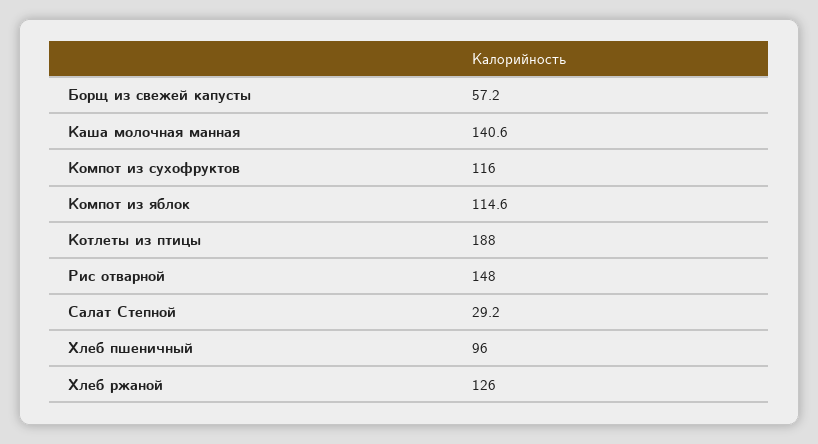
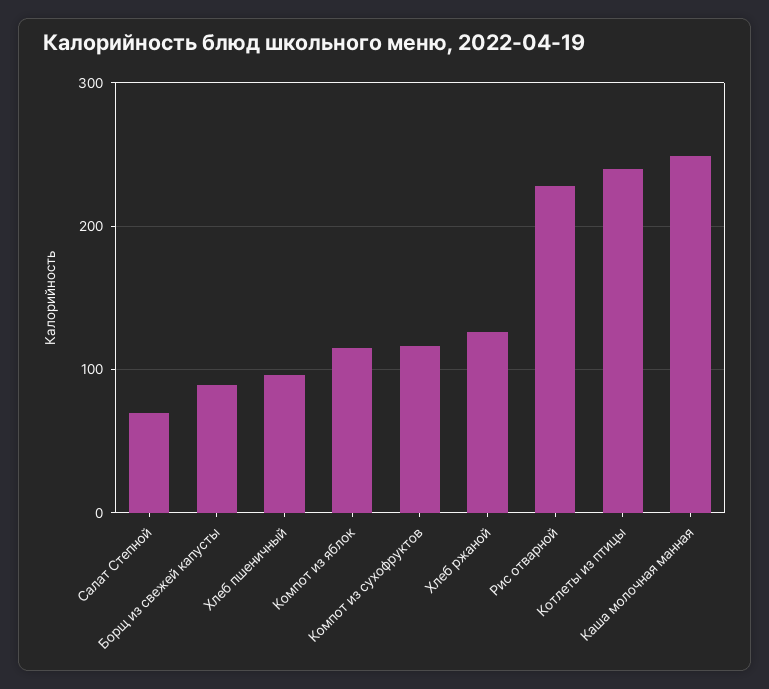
Борщ из свежей капусты: 57.2 -> 90
Каша молочная манная: 140.6 -> 250
Котлеты из птицы: 188 -> 240
Рис отварной: 148 -> 230
Салат Степной: 29.2 -> 70

